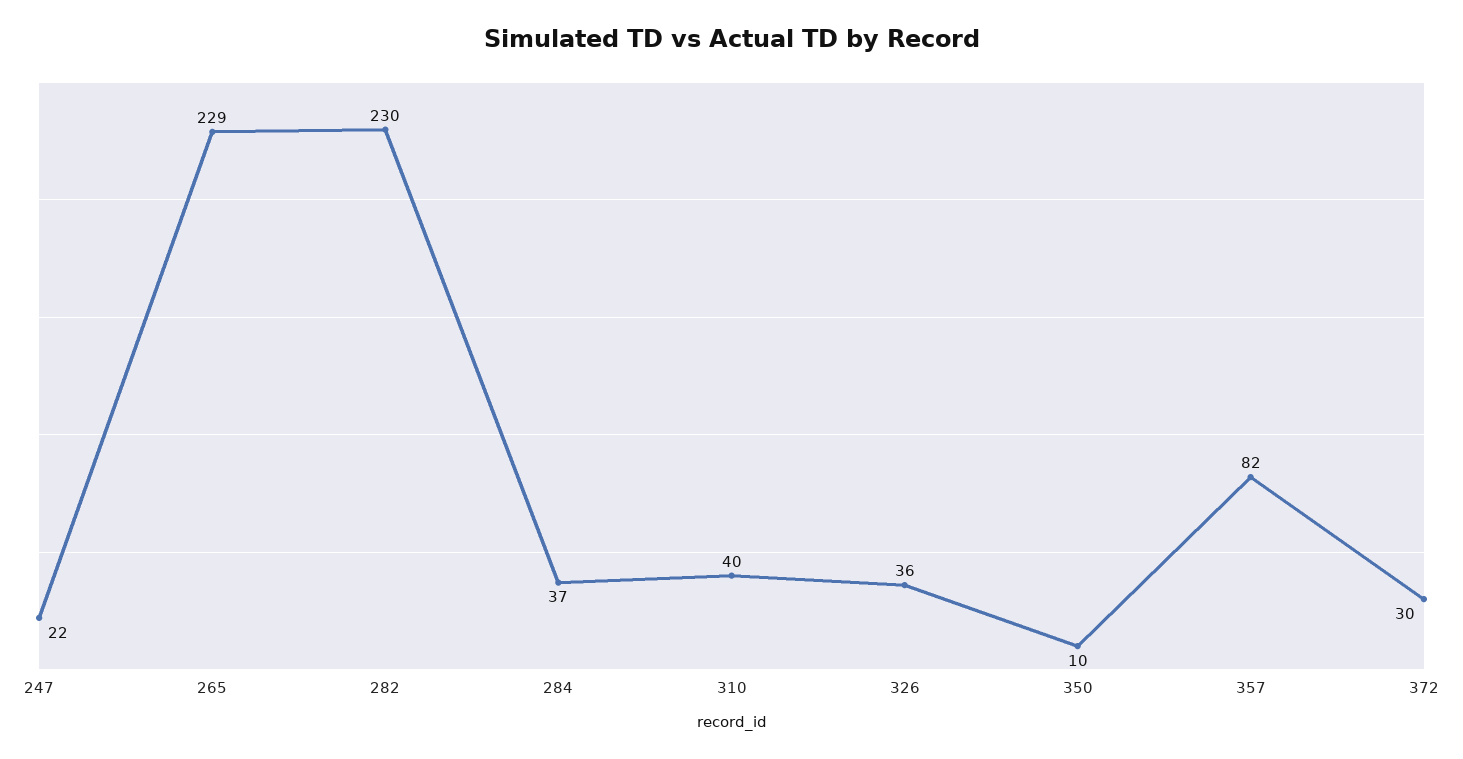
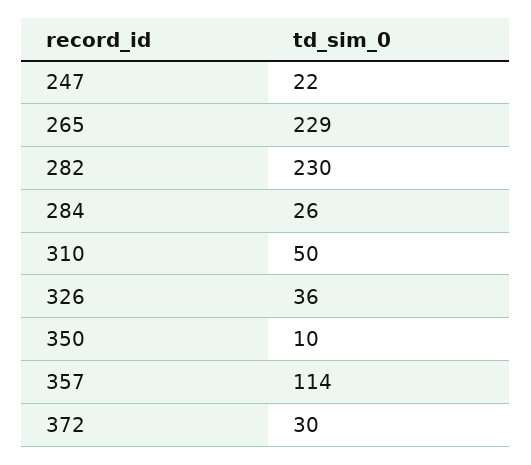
284: 37 -> 26
310: 40 -> 50
357: 82 -> 114

